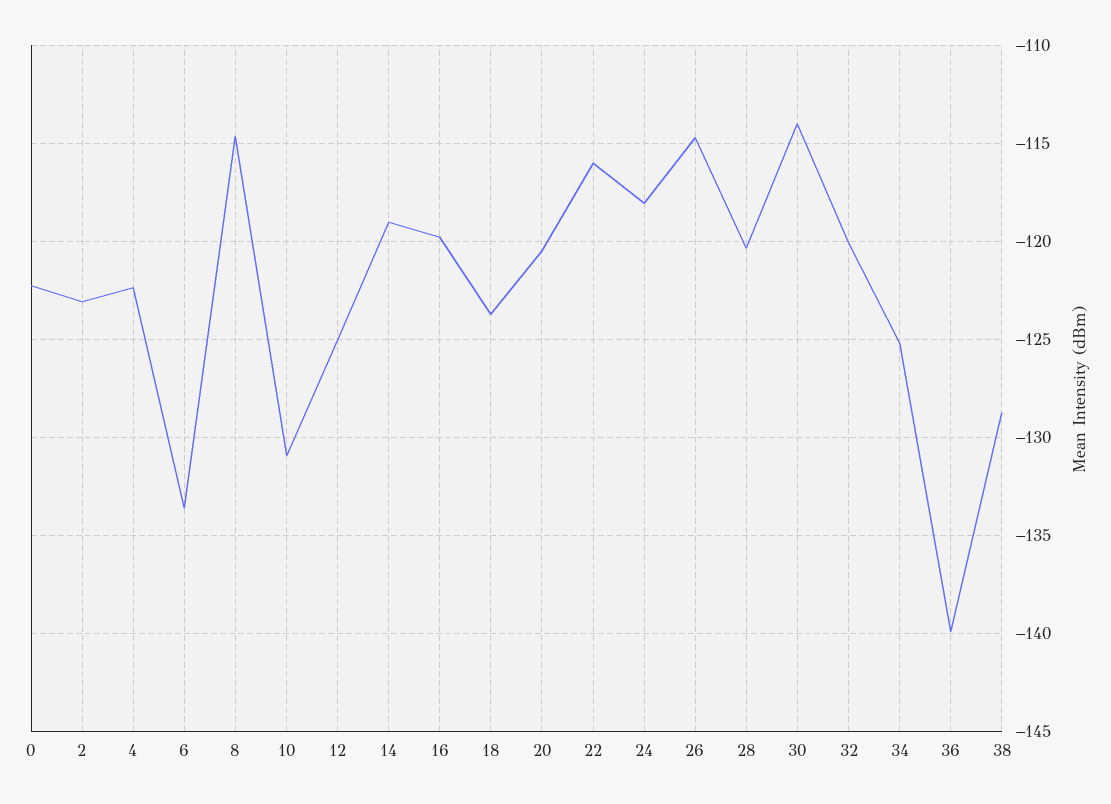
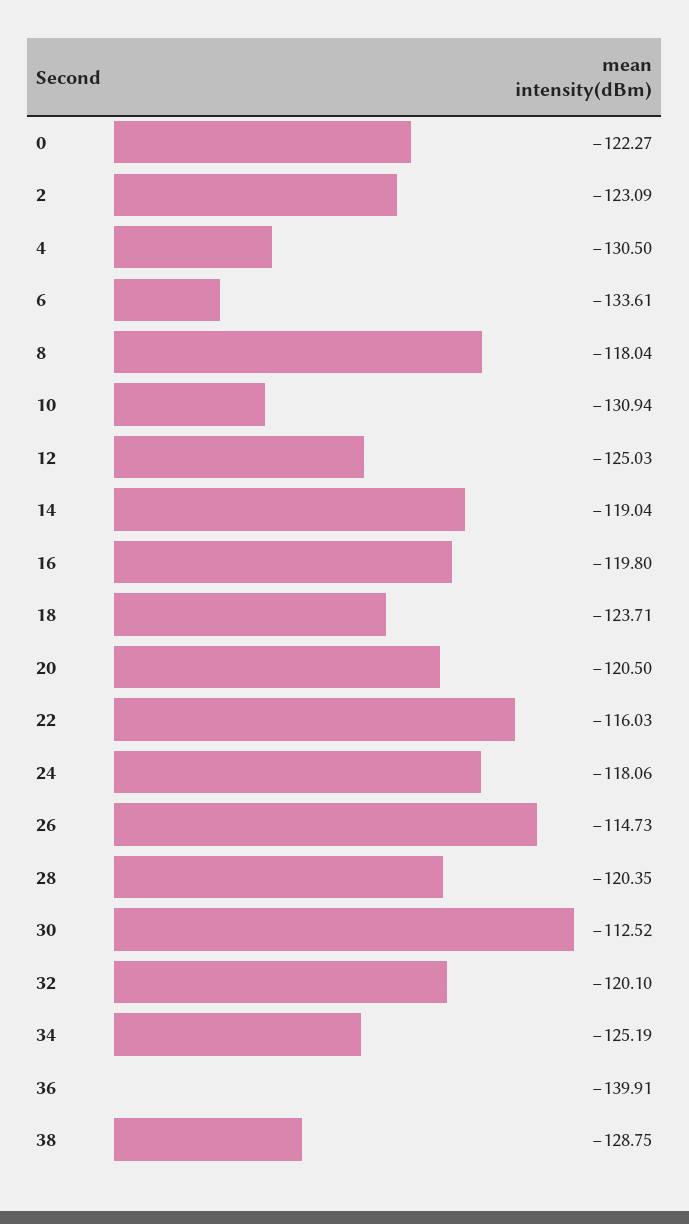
4: -122.5 -> -130.5
8: -114.5 -> -118.04
30: -114 -> -112.52

